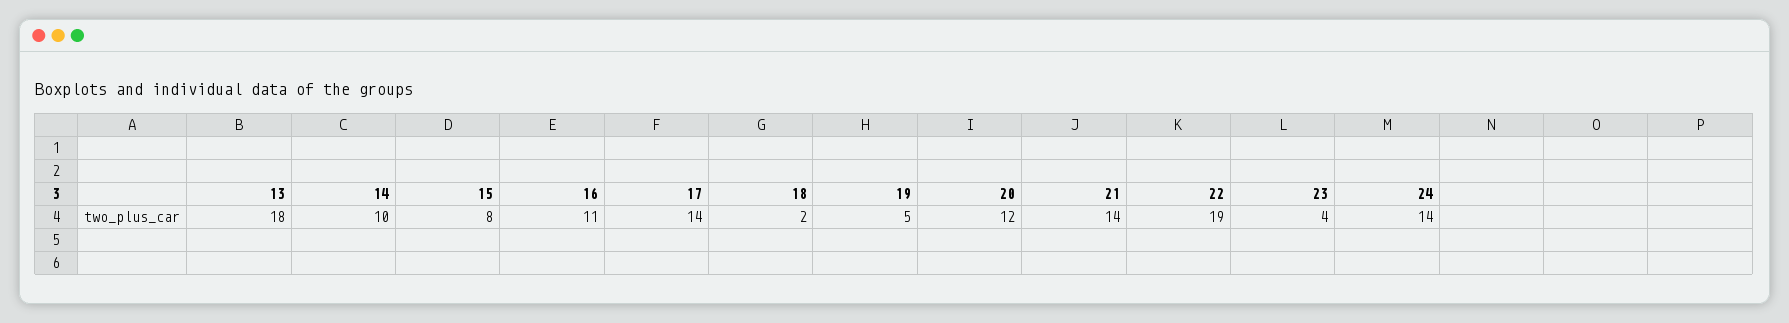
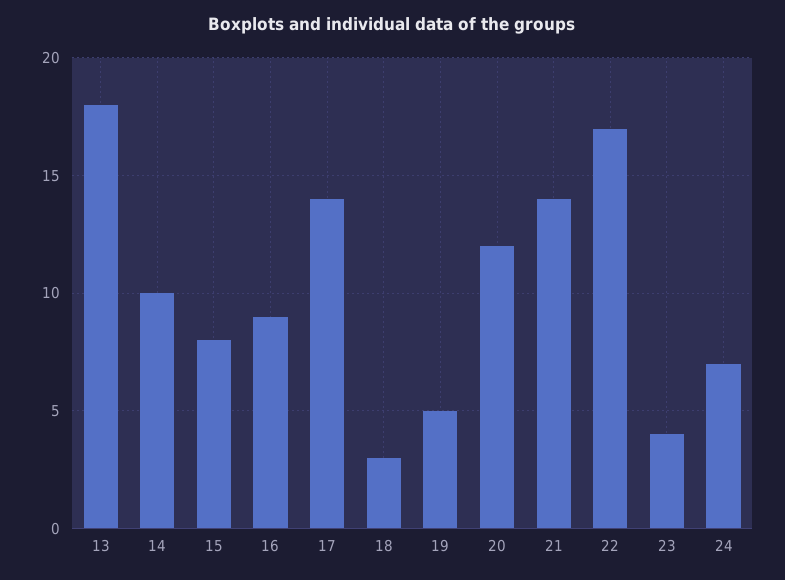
16: 11 -> 9
18: 2 -> 3
22: 19 -> 17
24: 14 -> 7

